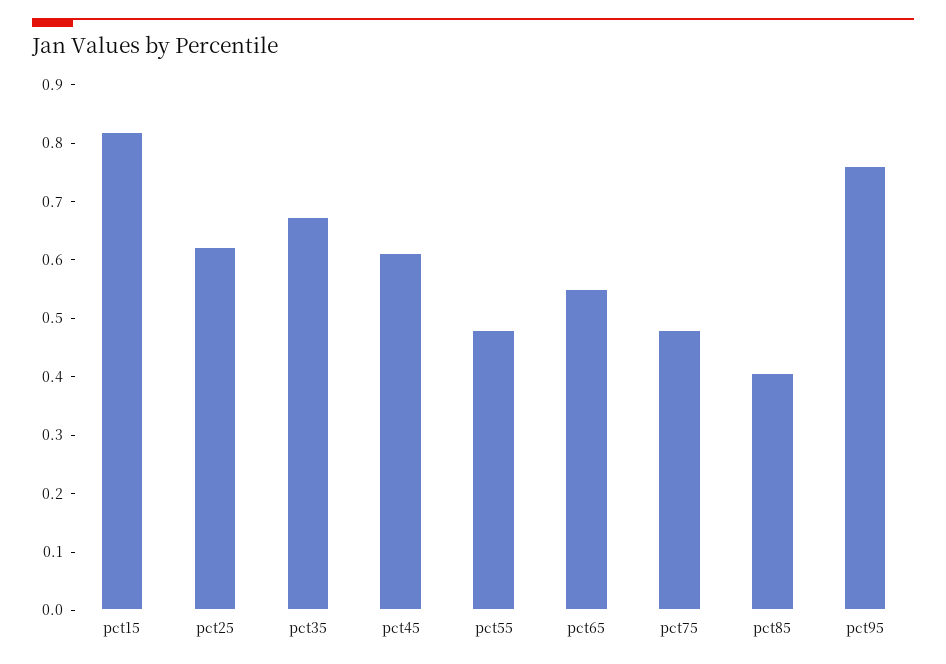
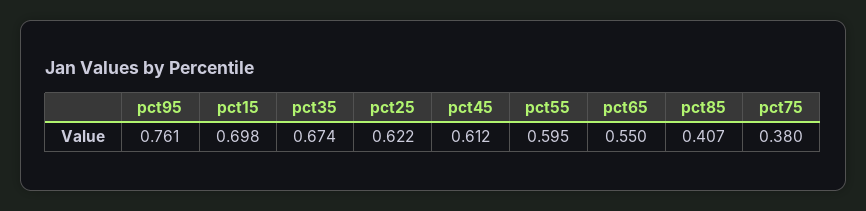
pct15: 0.82 -> 0.698
pct55: 0.48 -> 0.595
pct75: 0.48 -> 0.38

